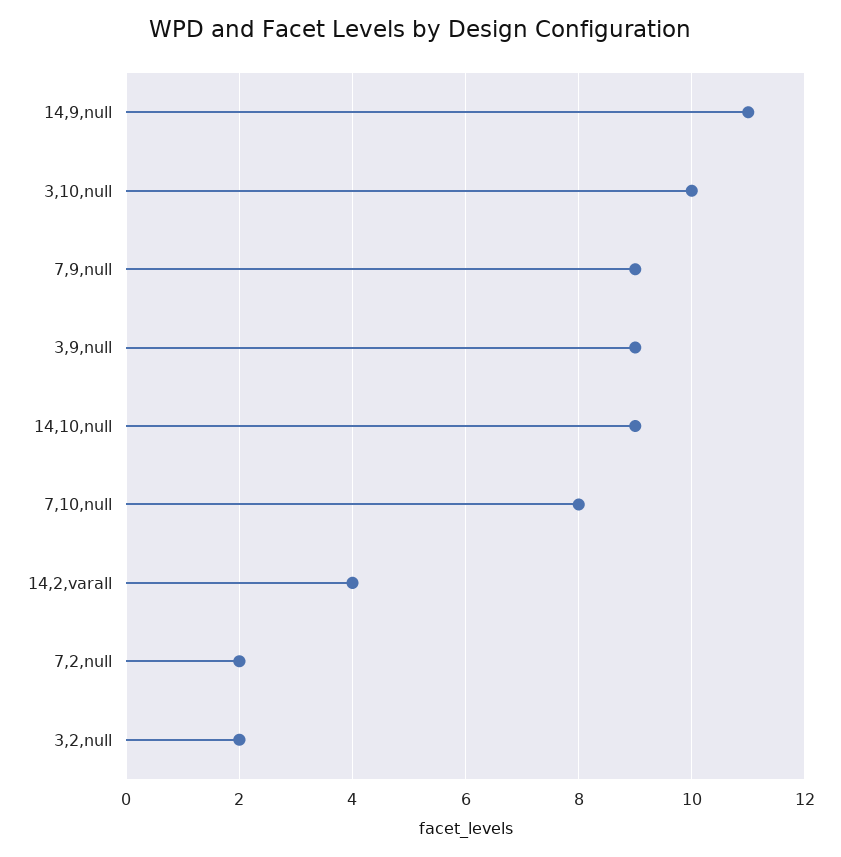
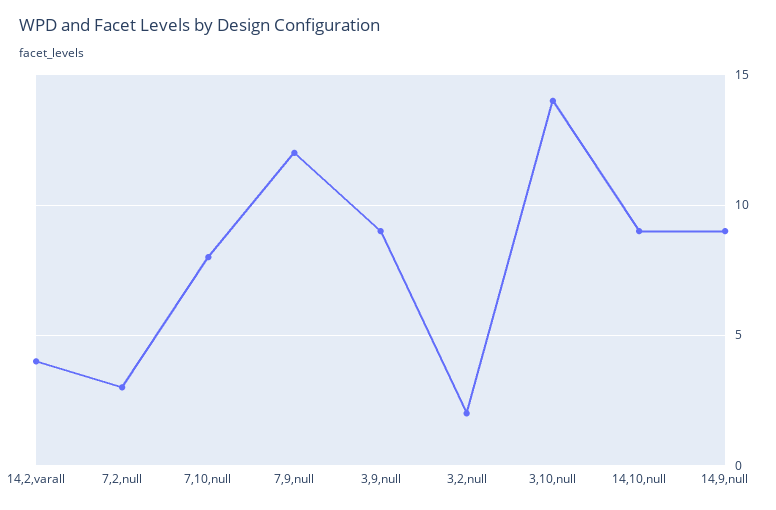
14,9,null: 11 -> 9
3,10,null: 10 -> 14
7,9,null: 9 -> 12
7,2,null: 2 -> 3

